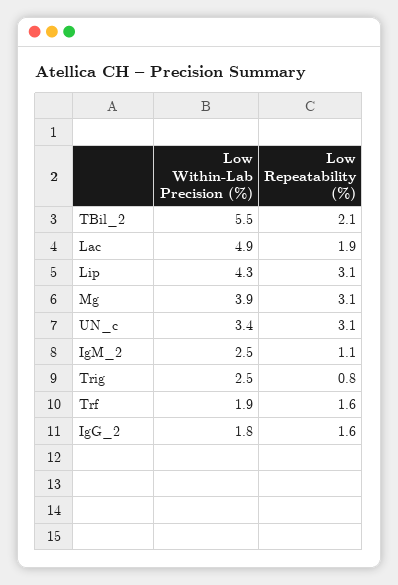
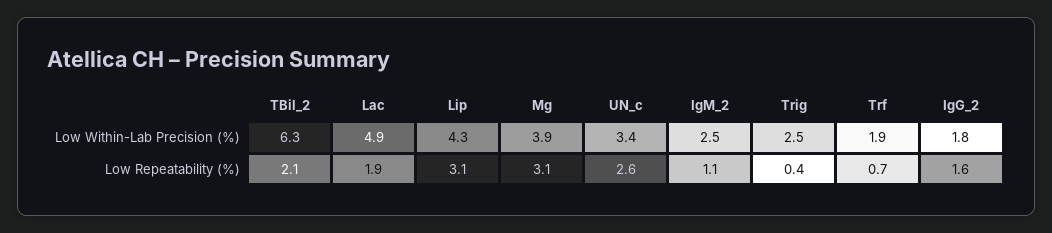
Low Within-Lab Precision (%), TBil_2: 5.5 -> 6.3
Low Repeatability (%), UN_c: 3.1 -> 2.6
Low Repeatability (%), Trig: 0.8 -> 0.4
Low Repeatability (%), Trf: 1.6 -> 0.7

